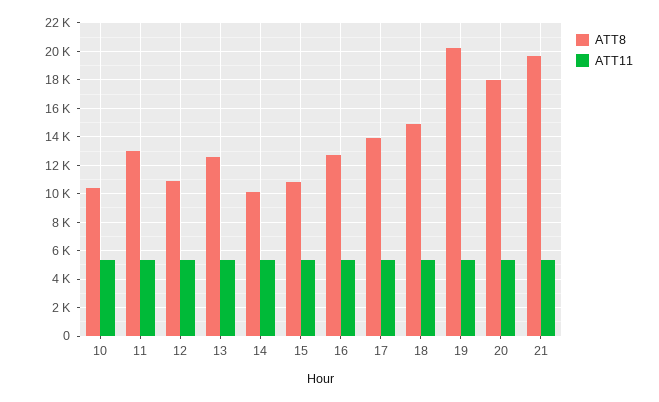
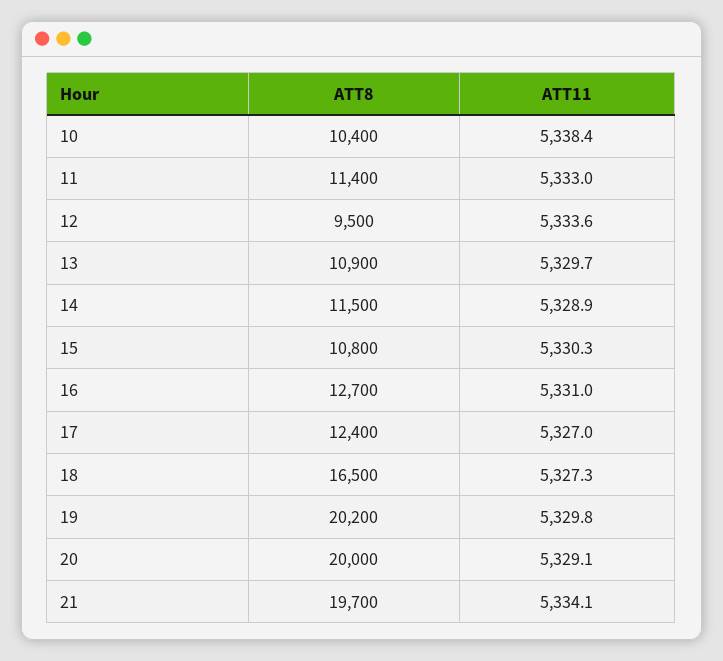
ATT8, 11: 13000 -> 11400
ATT8, 12: 11000 -> 9500
ATT8, 13: 12500 -> 10900
ATT8, 14: 10000 -> 11500
ATT8, 17: 14000 -> 12400
ATT8, 18: 15000 -> 16500
ATT8, 20: 18000 -> 20000

